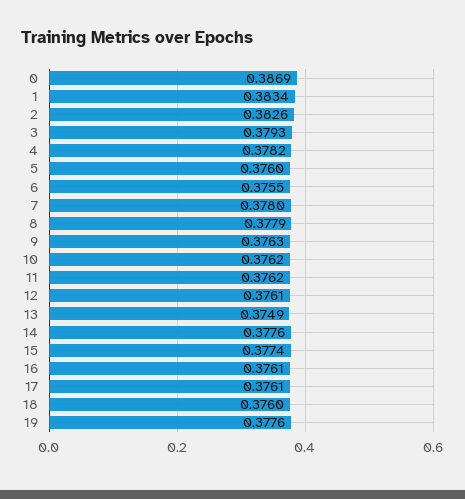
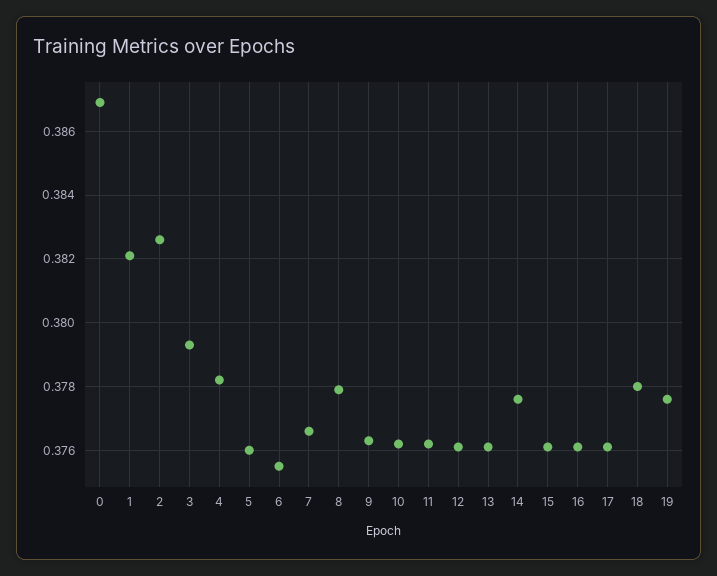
1: 0.3834 -> 0.382
7: 0.378 -> 0.3765
13: 0.3749 -> 0.376
15: 0.3774 -> 0.376
18: 0.376 -> 0.378

